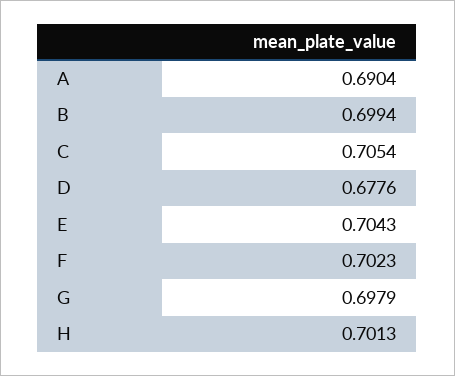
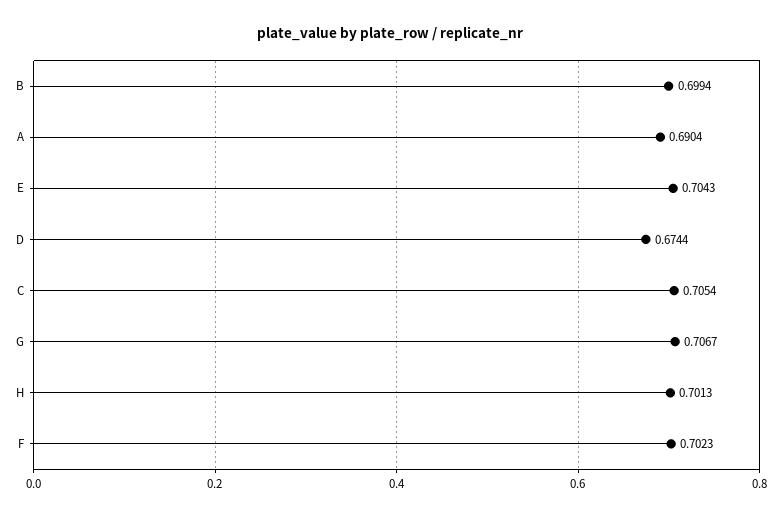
D: 0.6776 -> 0.6744
G: 0.6979 -> 0.7067

